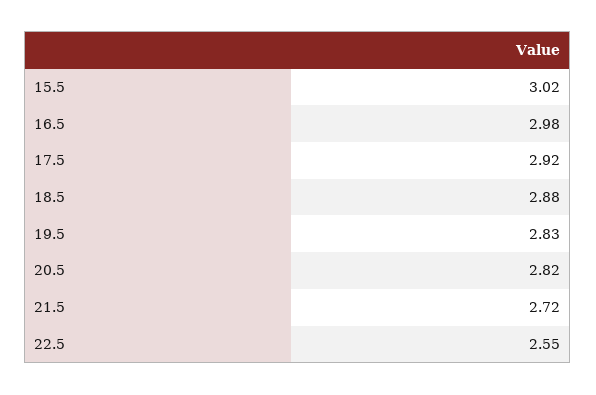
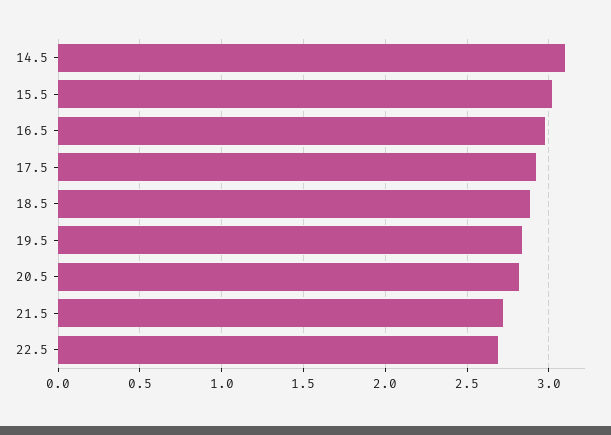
22.5: 2.55 -> 2.7
14.5: none -> 3.1

